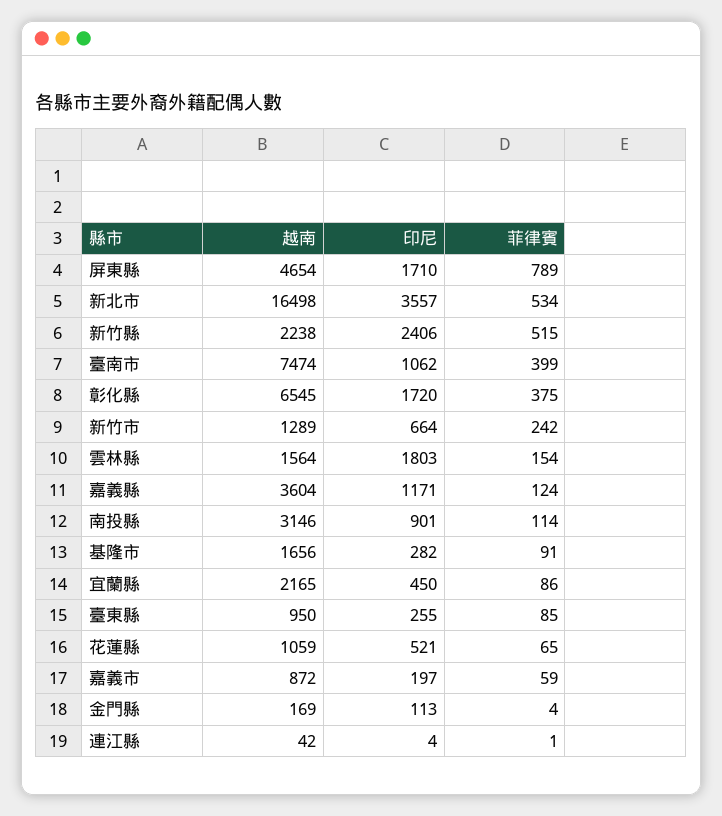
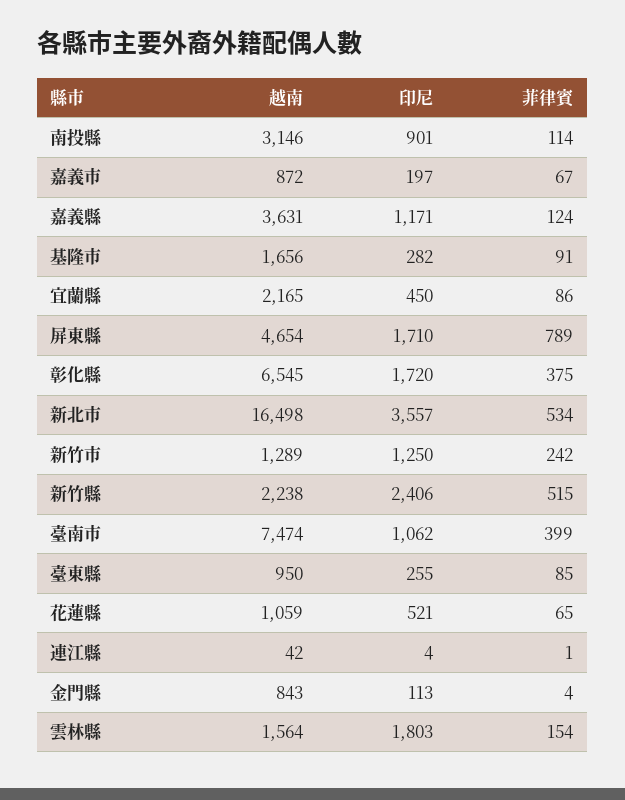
印尼, 新竹市: 664 -> 1250
越南, 嘉義縣: 3604 -> 3631
菲律賓, 嘉義市: 59 -> 67
越南, 金門縣: 169 -> 843

